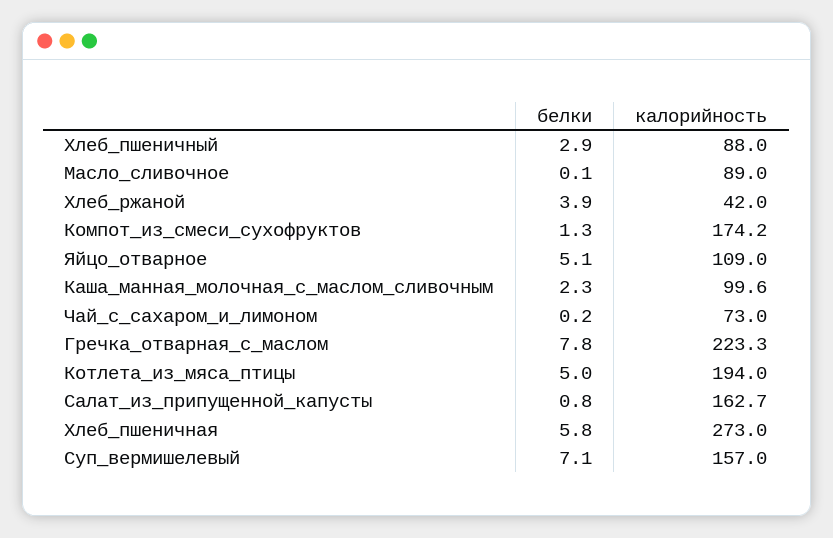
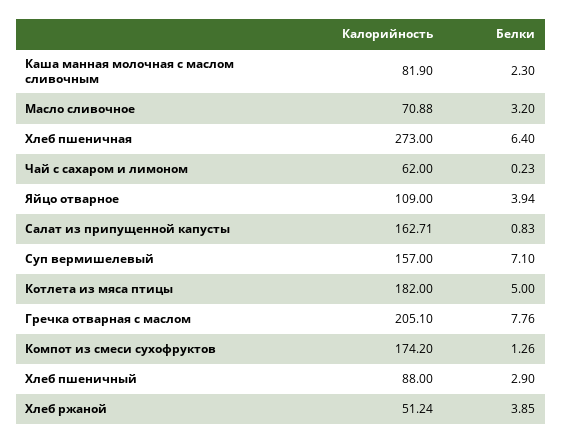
белки, Масло_сливочное: 0.1 -> 3.2
калорийность, Масло_сливочное: 89 -> 70.88
калорийность, Хлеб_ржаной: 42 -> 51.24
белки, Яйцо_отварное: 5.1 -> 3.94
калорийность, Каша_манная_молочная_с_маслом_сливочным: 99.6 -> 81.9
калорийность, Чай_с_сахаром_и_лимоном: 73 -> 62
калорийность, Гречка_отварная_с_маслом: 223.3 -> 205.1
калорийность, Котлета_из_мяса_птицы: 194 -> 182
белки, Хлеб_пшеничная: 5.8 -> 6.4

